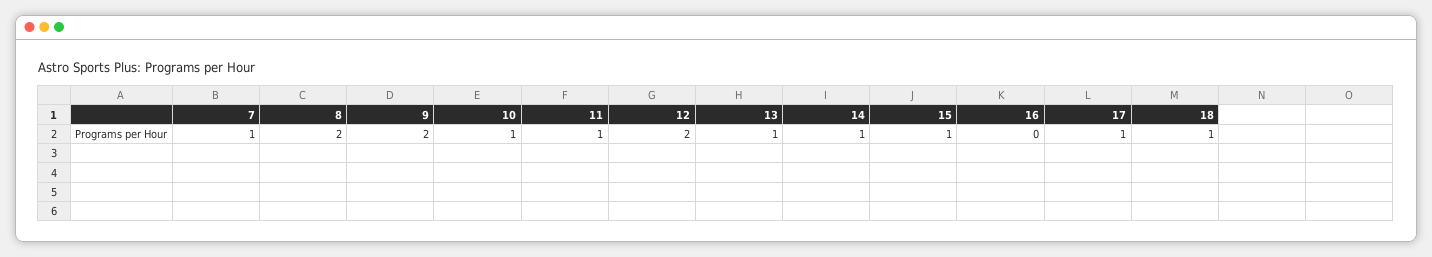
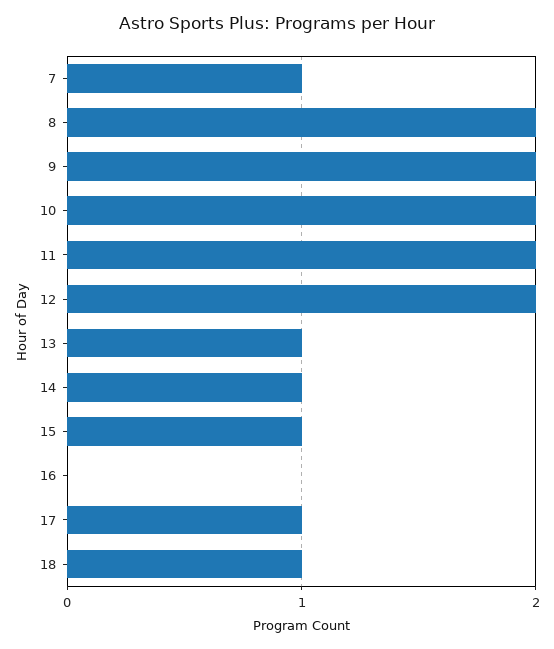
10: 1 -> 2
11: 1 -> 2

